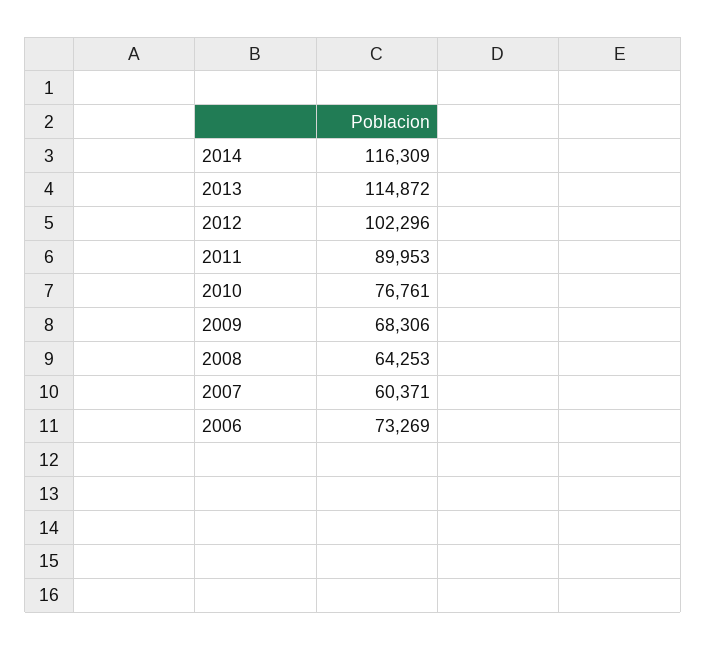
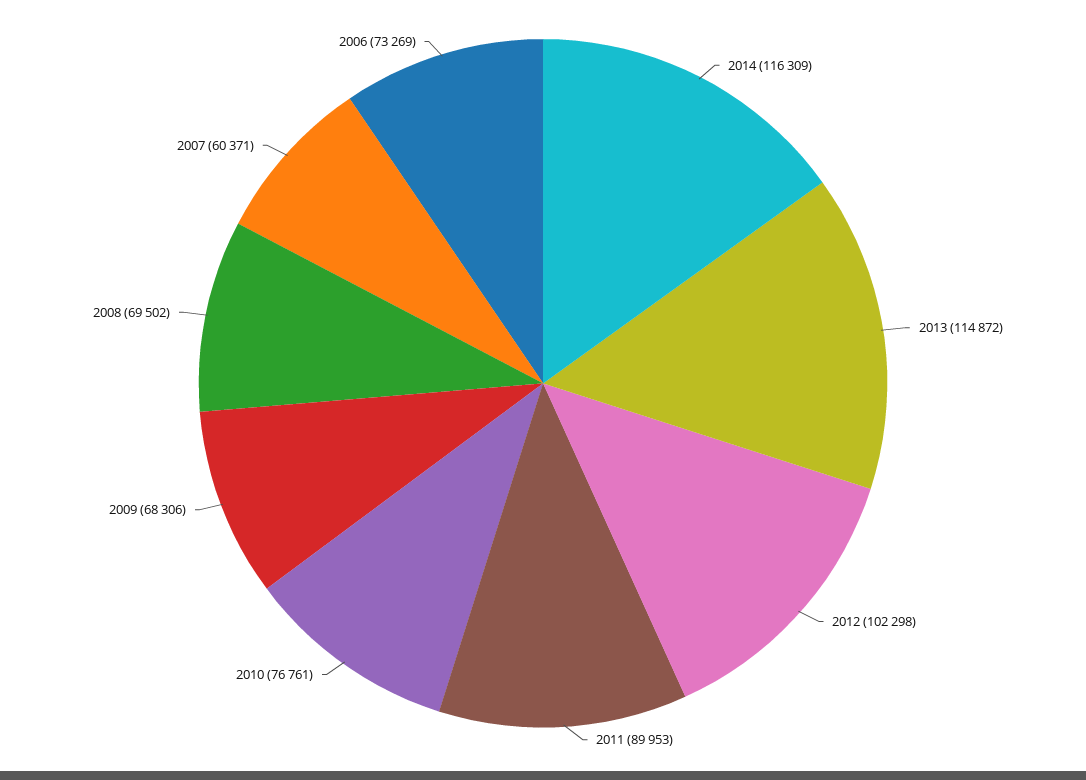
2012: 102296 -> 102298
2008: 64253 -> 69502

